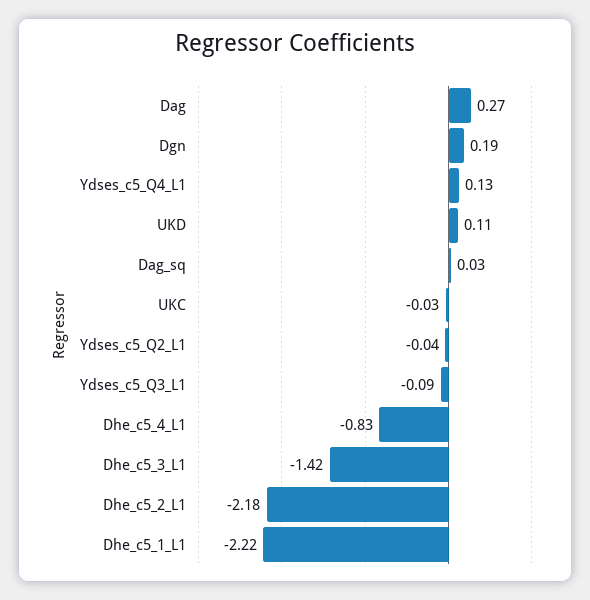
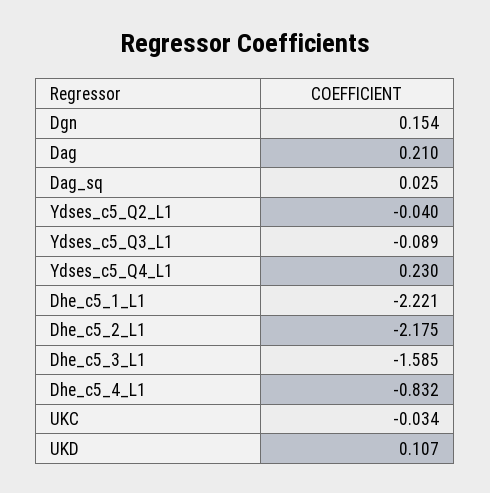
Dag: 0.27 -> 0.21
Dgn: 0.19 -> 0.154
Ydses_c5_Q4_L1: 0.13 -> 0.23
Dhe_c5_3_L1: -1.42 -> -1.585

